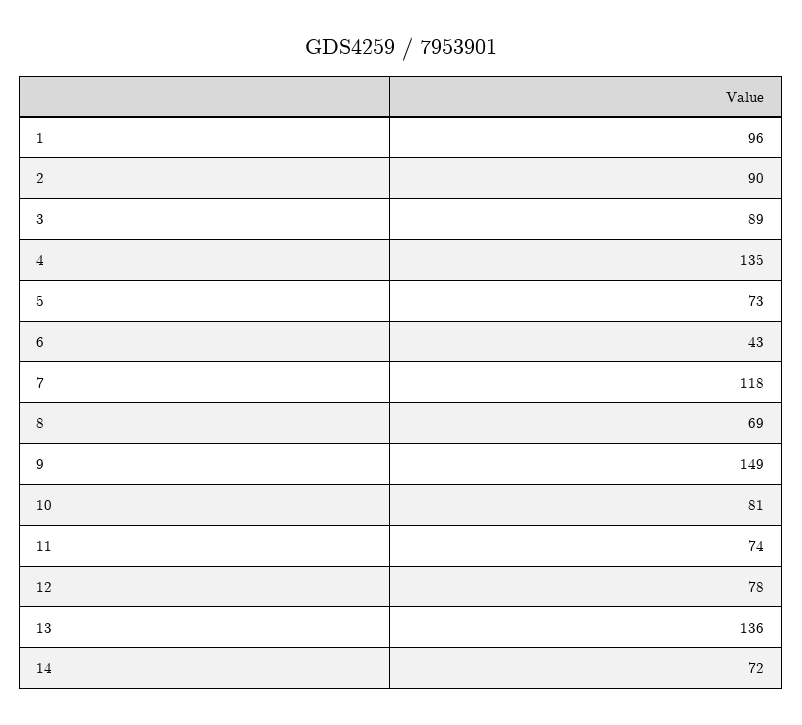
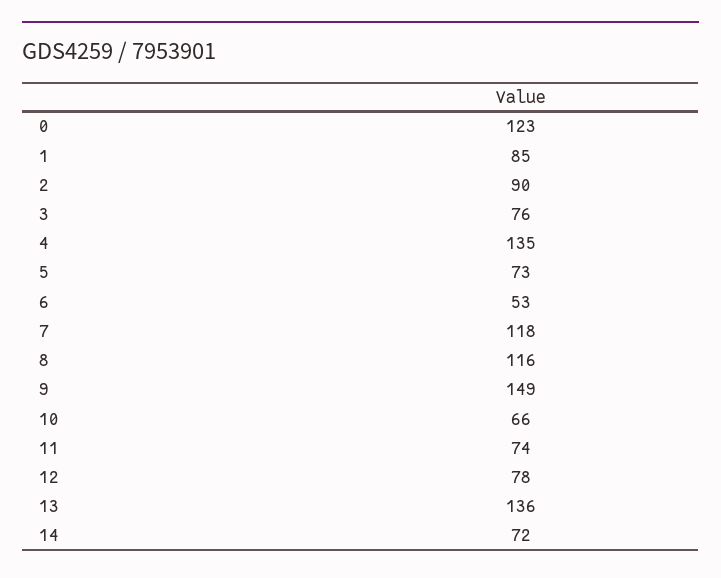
1: 96 -> 85
3: 89 -> 76
6: 43 -> 53
8: 69 -> 116
10: 81 -> 66
0: none -> 123

